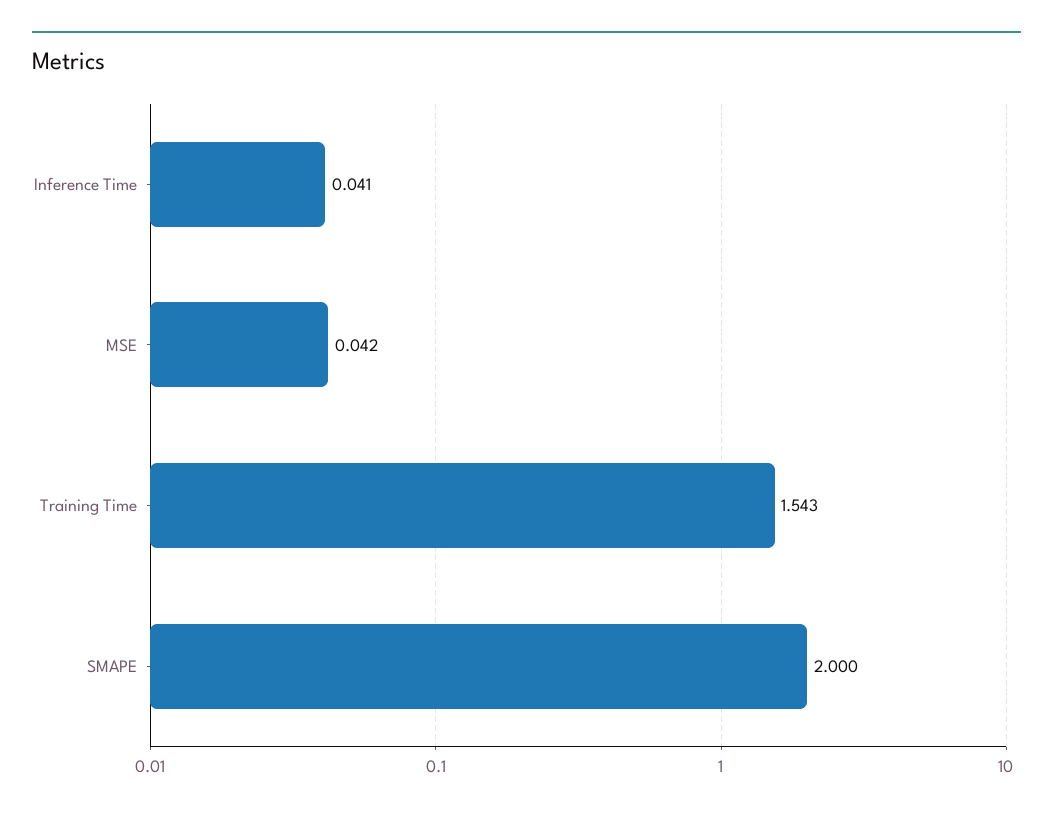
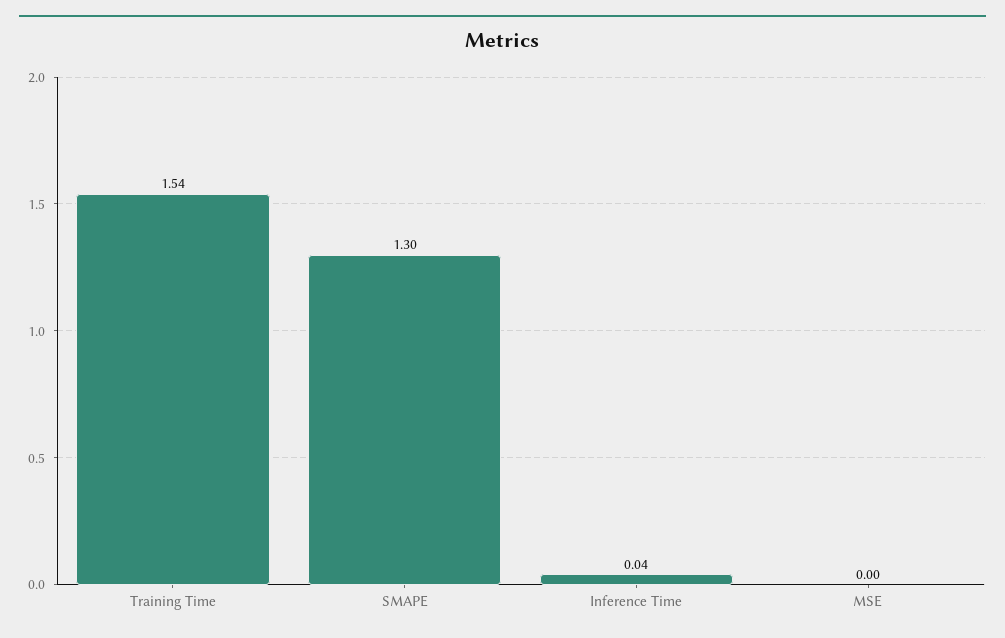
MSE: 0.042 -> 0
SMAPE: 2 -> 1.3

